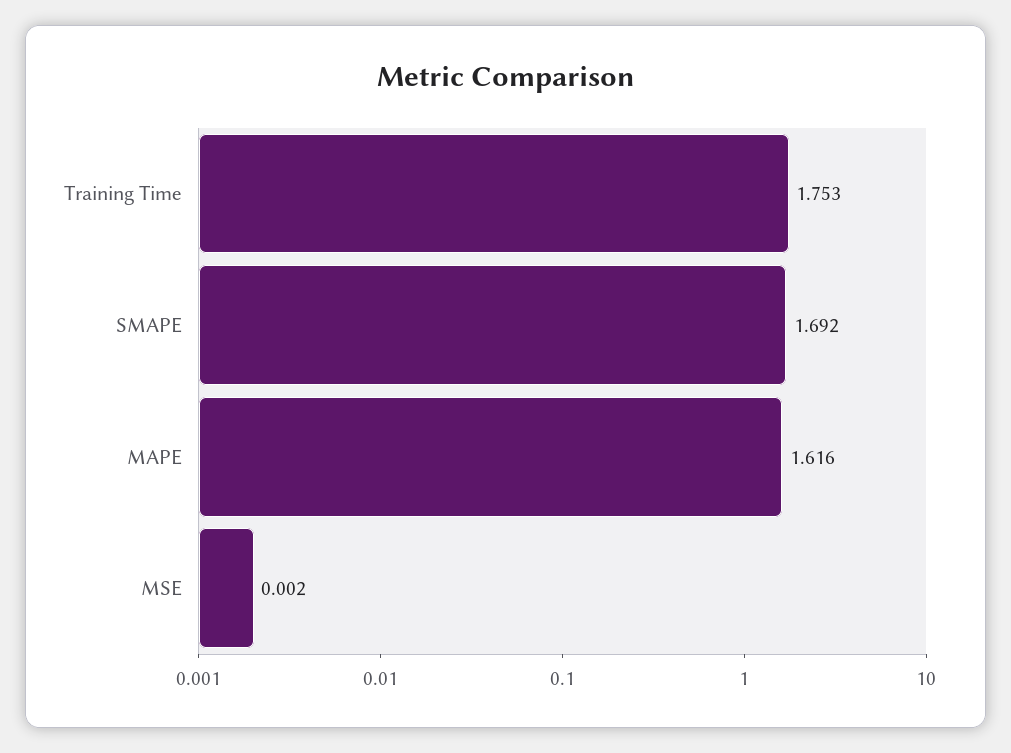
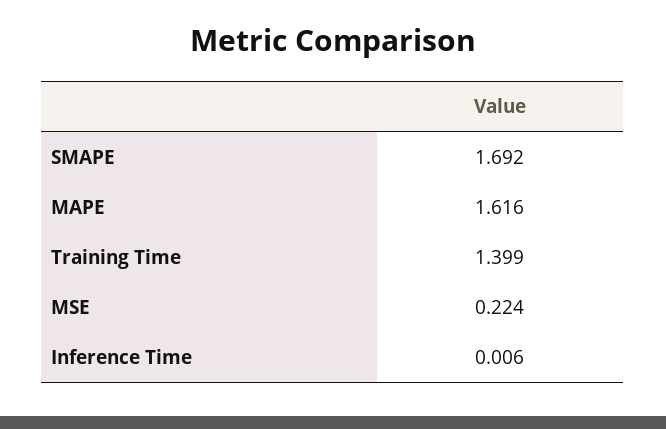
Training Time: 1.753 -> 1.399
MSE: 0.002 -> 0.224
Inference Time: none -> 0.006

